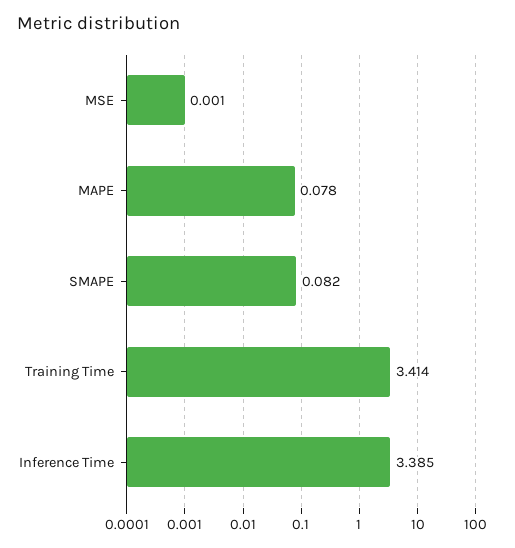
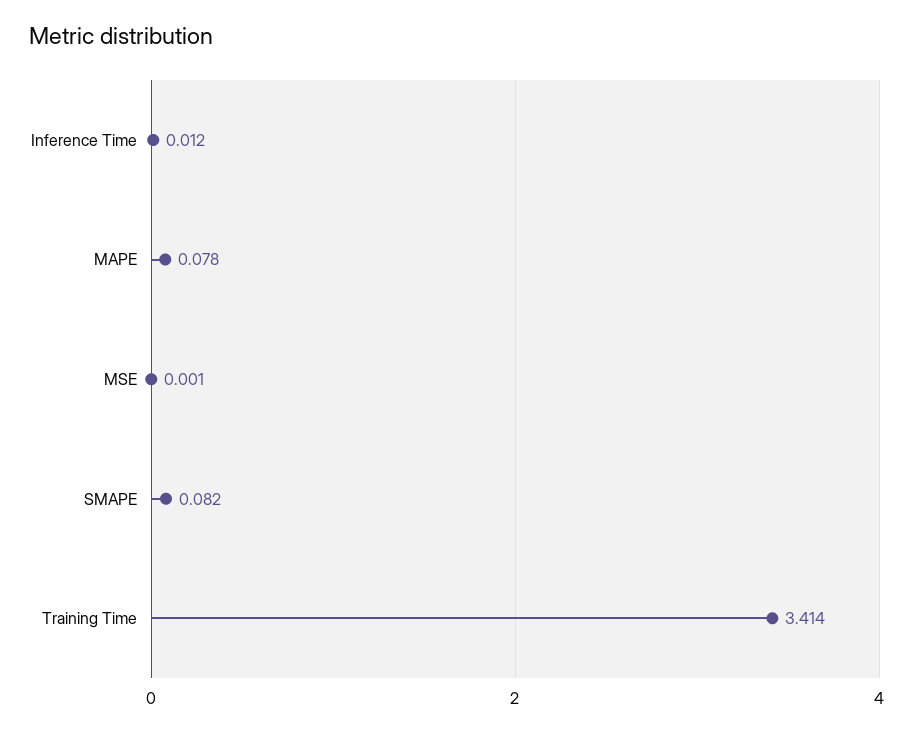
Inference Time: 3.385 -> 0.012

